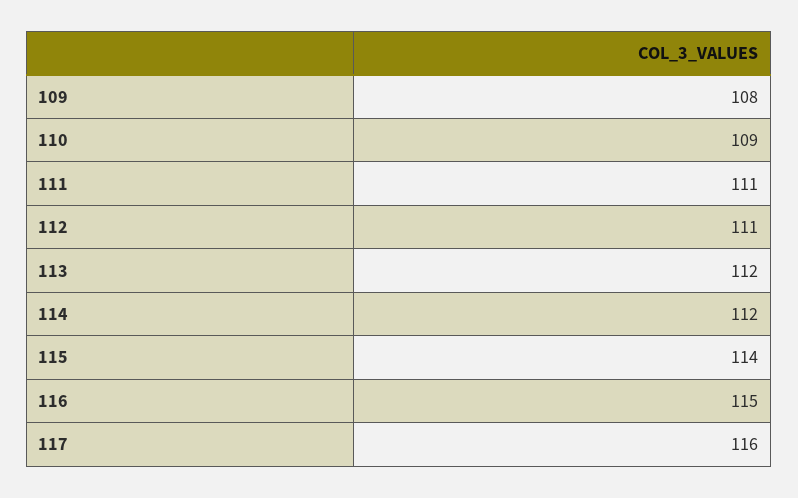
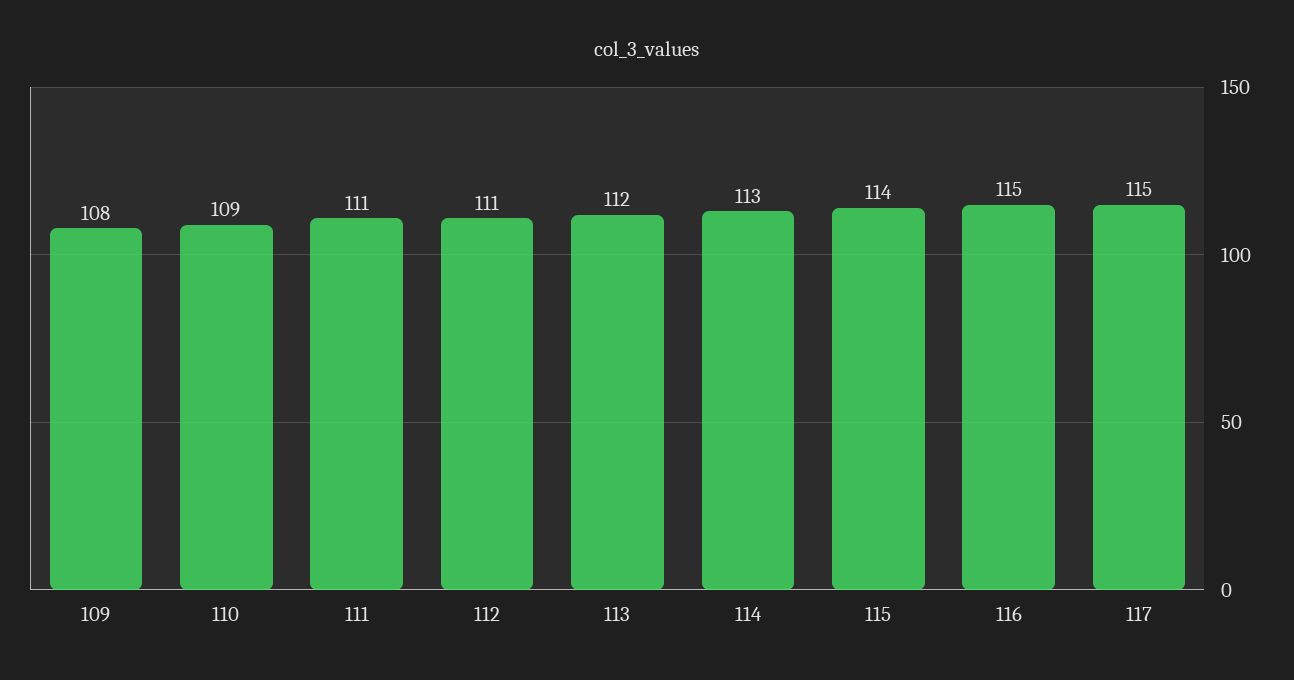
114: 112 -> 113
117: 116 -> 115

